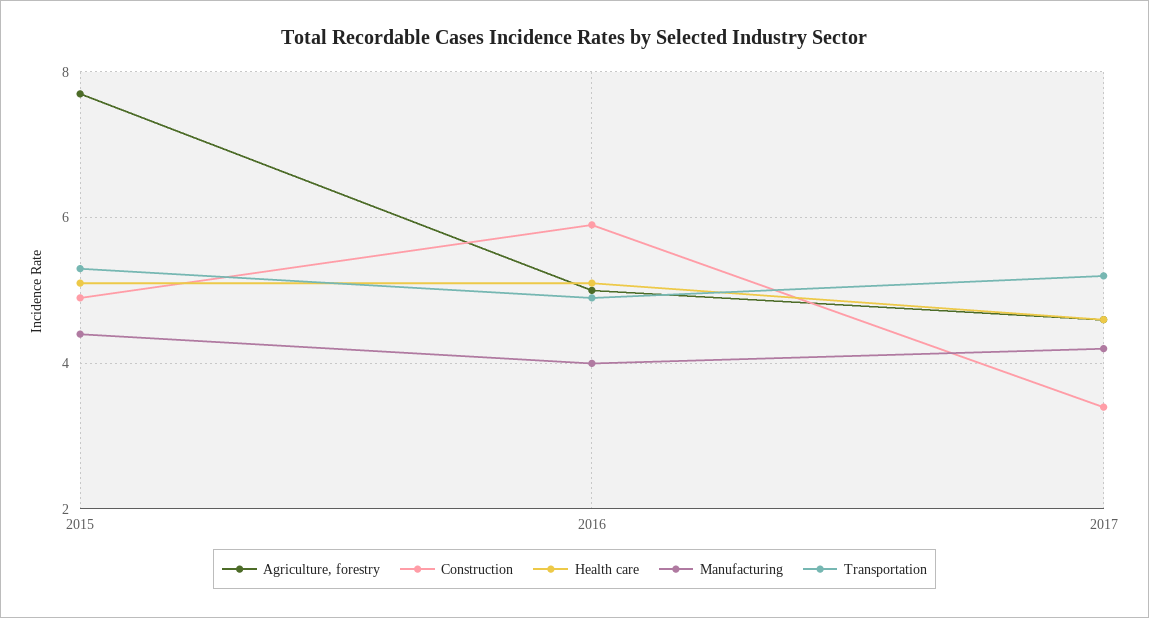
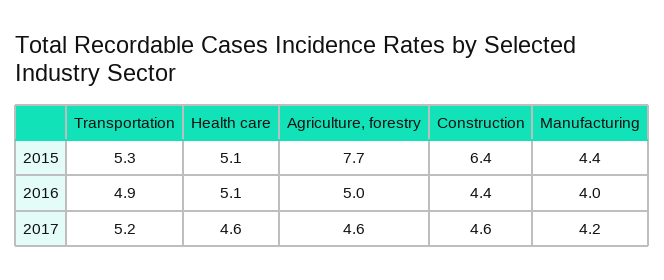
Construction, 2015: 5 -> 6.4
Construction, 2016: 6 -> 4.4
Construction, 2017: 3.5 -> 4.6

